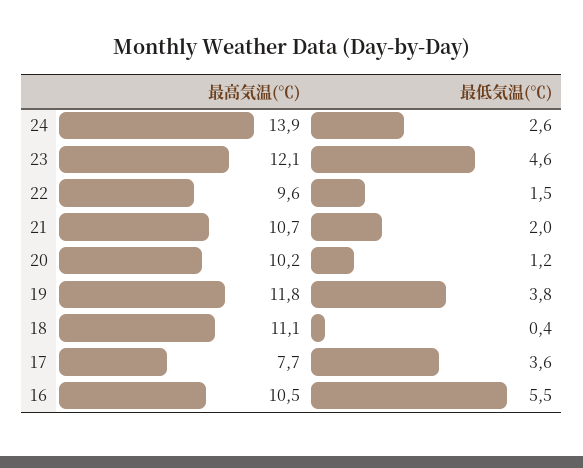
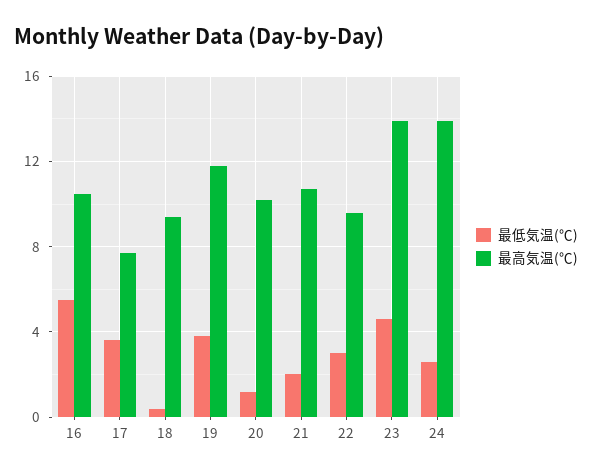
最高気温(℃), 23: 12.1 -> 14
最低気温(℃), 22: 1.5 -> 3
最高気温(℃), 18: 11.1 -> 9.5

